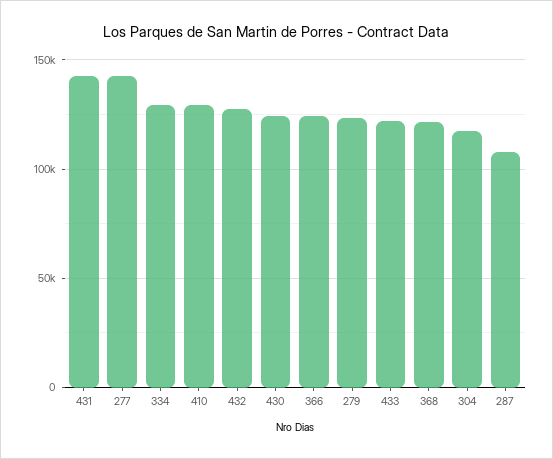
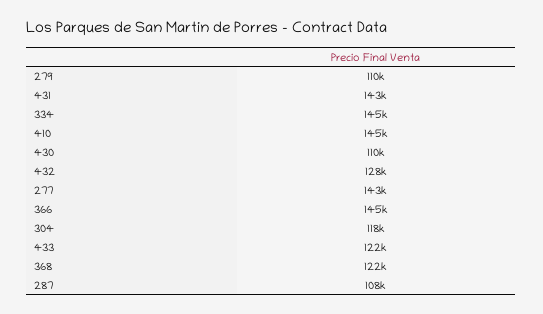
334: 130000 -> 145000
410: 130000 -> 145000
430: 125000 -> 110000
366: 125000 -> 145000
279: 125000 -> 110000

